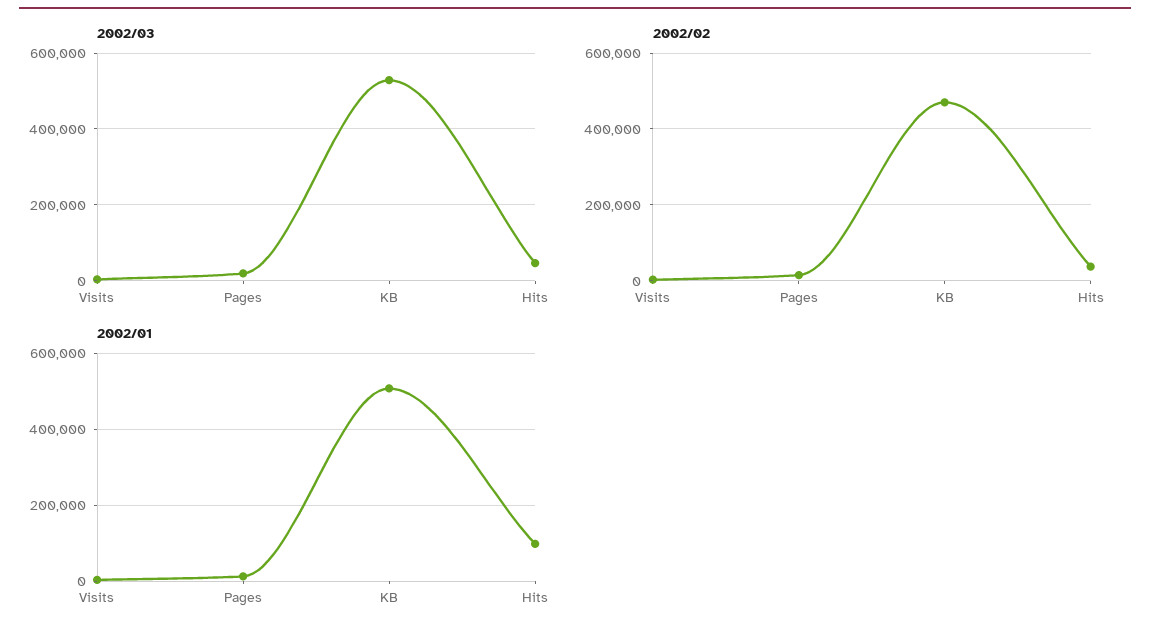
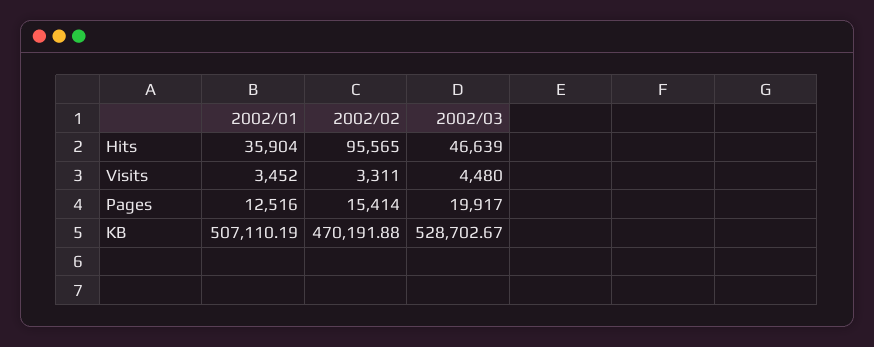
2002/02, Hits: 40000 -> 95565
2002/01, Hits: 100000 -> 35904

